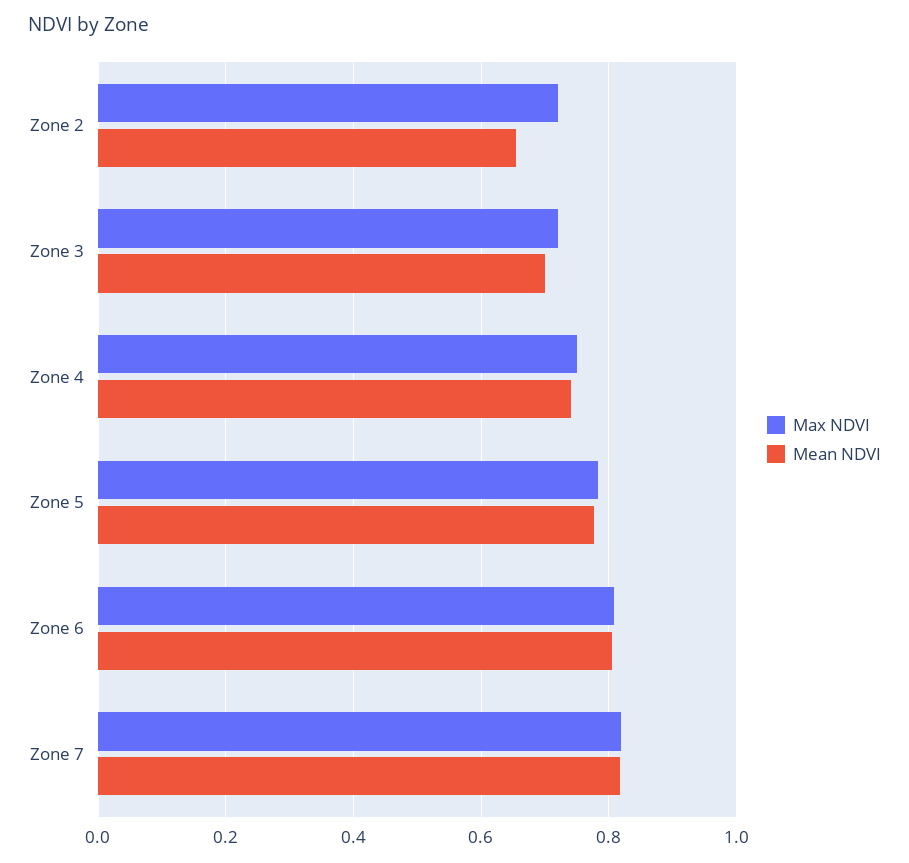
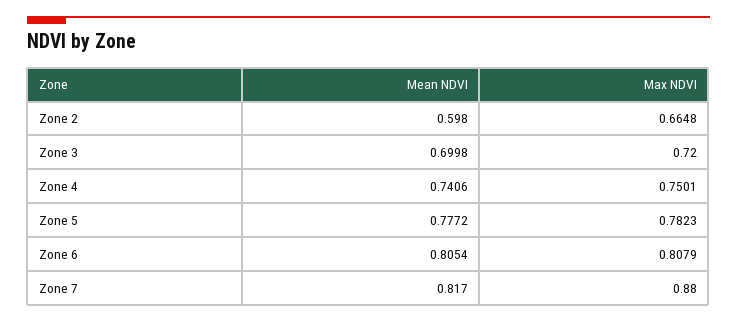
Max NDVI, Zone 2: 0.72 -> 0.6648
Mean NDVI, Zone 2: 0.66 -> 0.598
Max NDVI, Zone 7: 0.82 -> 0.88

